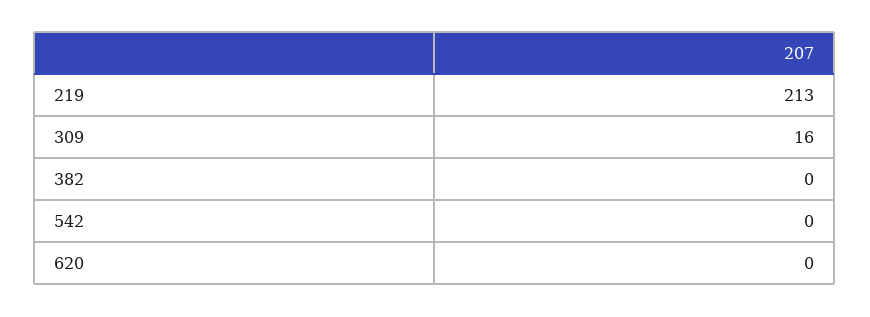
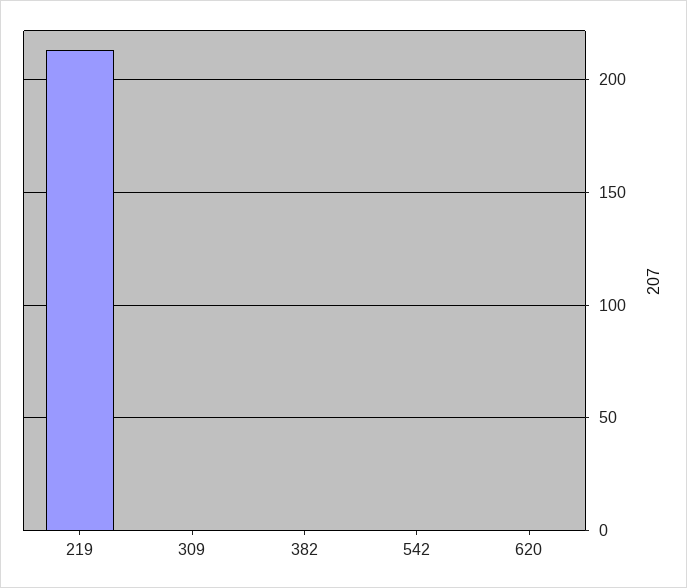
309: 16 -> 0

